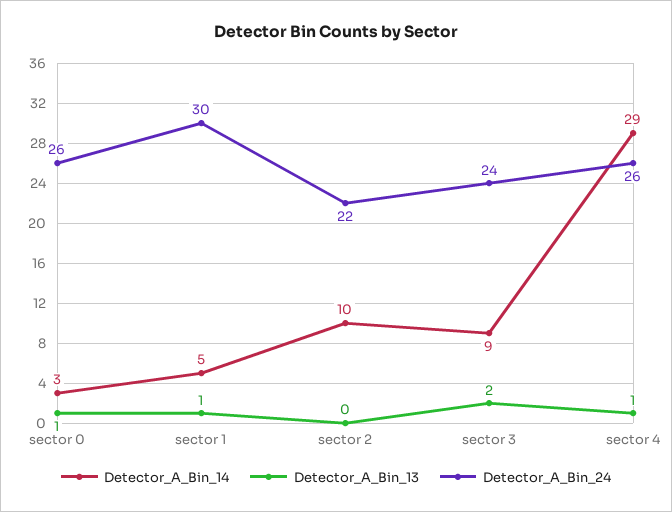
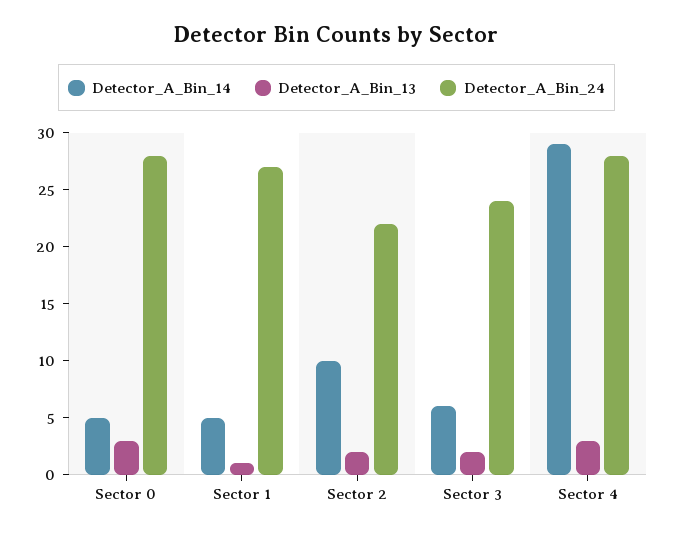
Detector_A_Bin_14, sector 0: 3 -> 5
Detector_A_Bin_13, sector 0: 1 -> 3
Detector_A_Bin_24, sector 0: 26 -> 28
Detector_A_Bin_24, sector 1: 30 -> 27
Detector_A_Bin_13, sector 2: 0 -> 2
Detector_A_Bin_14, sector 3: 9 -> 6
Detector_A_Bin_13, sector 4: 1 -> 3
Detector_A_Bin_24, sector 4: 26 -> 28

